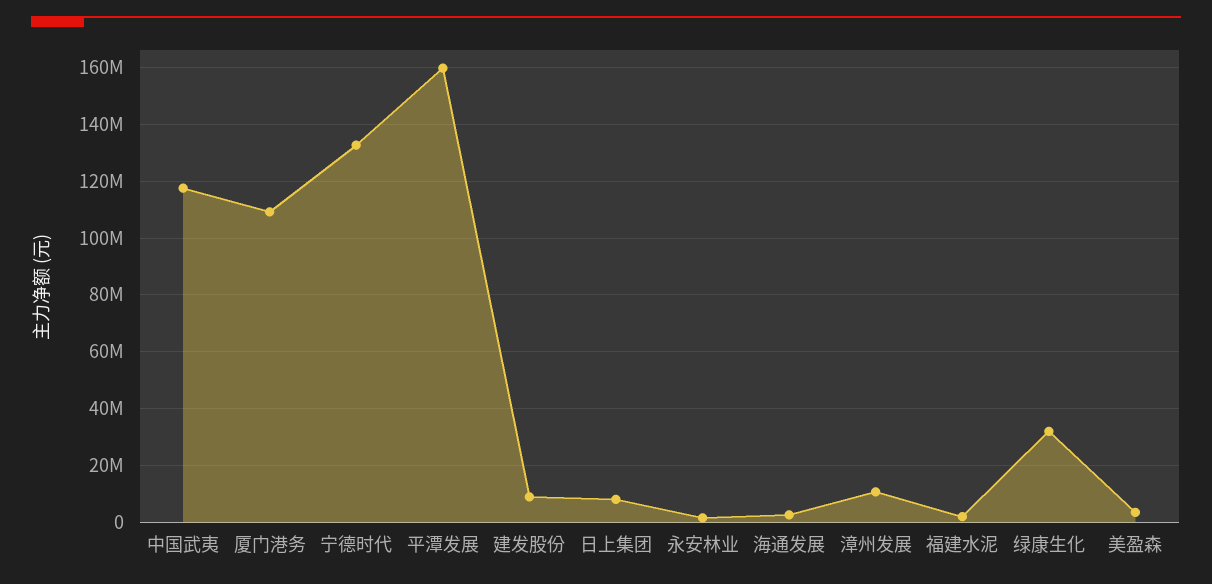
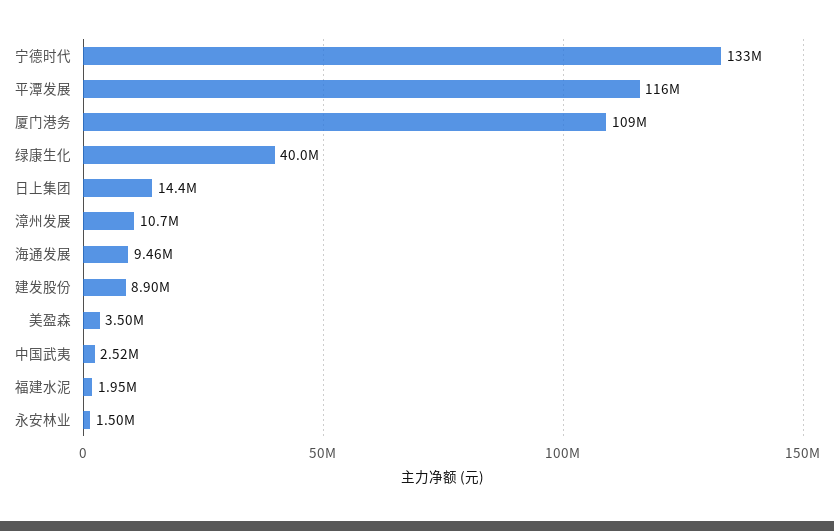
中国武夷: 117500000 -> 2520000
平潭发展: 160000000 -> 116000000
日上集团: 7500000 -> 14400000
海通发展: 2500000 -> 9460000
绿康生化: 32500000 -> 40000000

